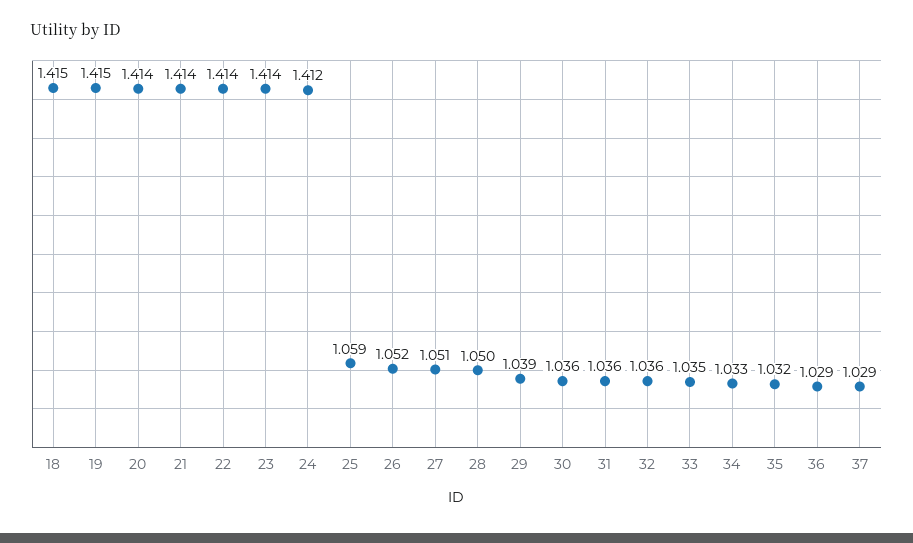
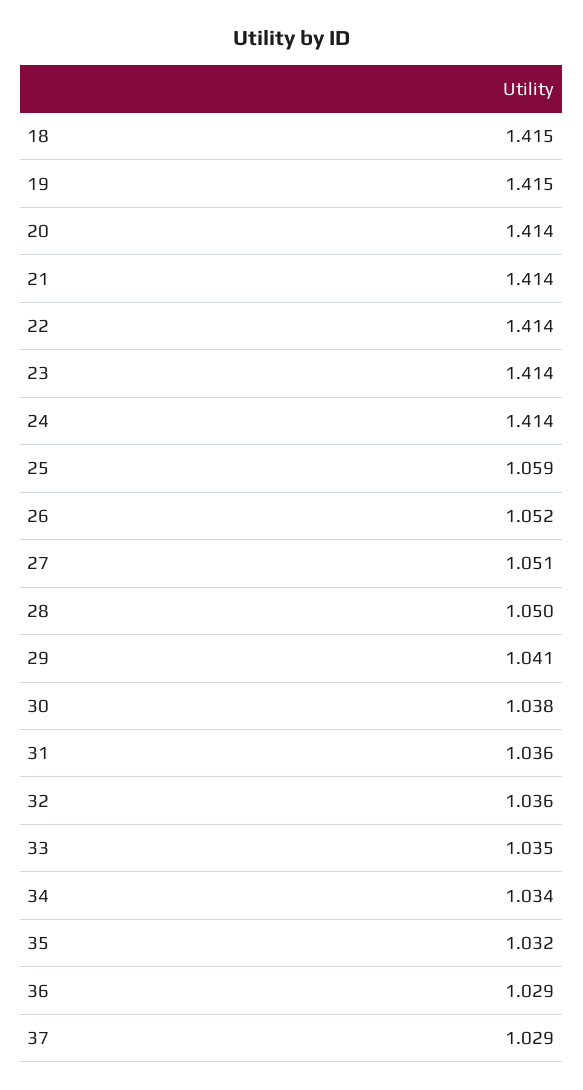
24: 1.412 -> 1.414
29: 1.039 -> 1.041
30: 1.036 -> 1.038
34: 1.033 -> 1.034

